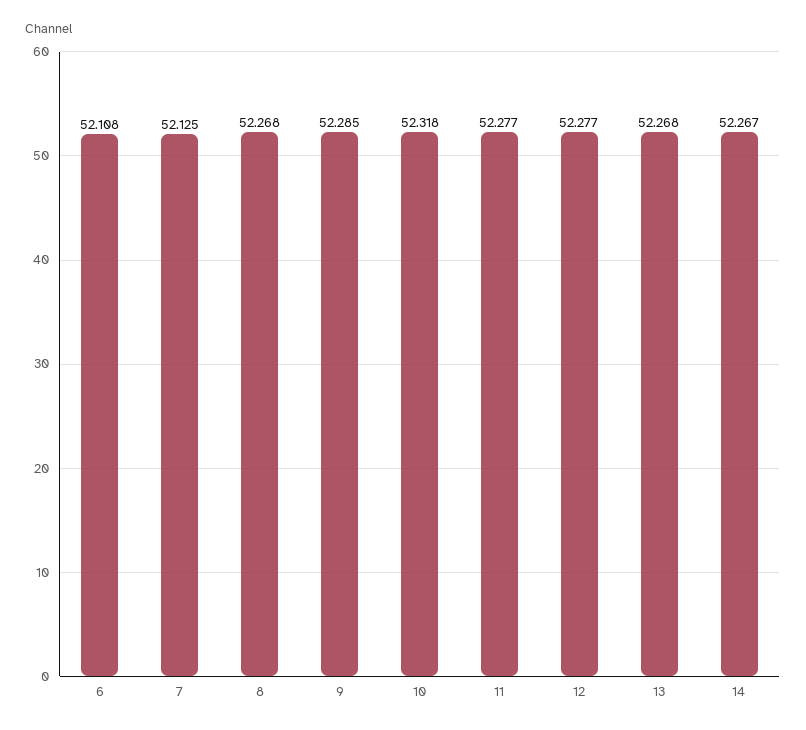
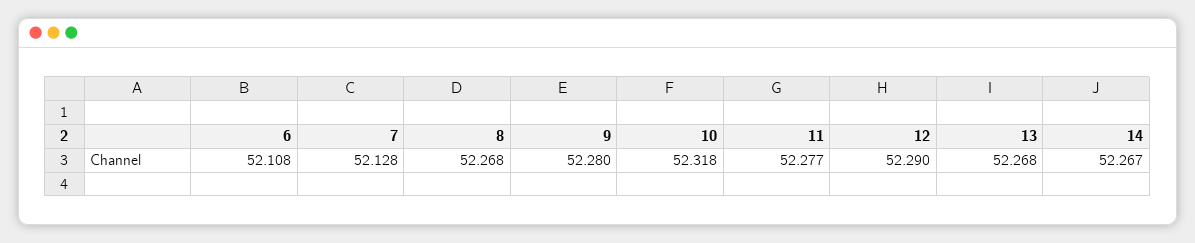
7: 52.125 -> 52.128
9: 52.285 -> 52.28
12: 52.277 -> 52.29

